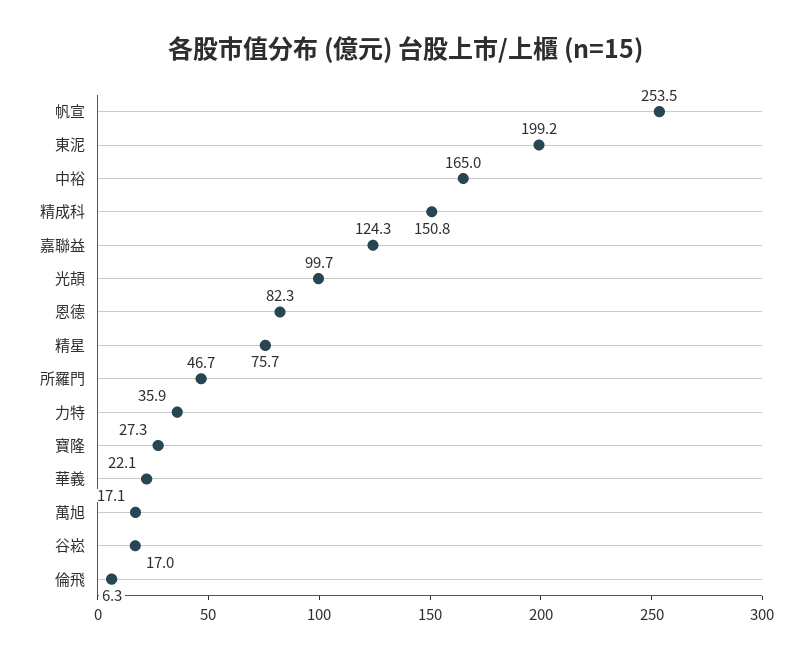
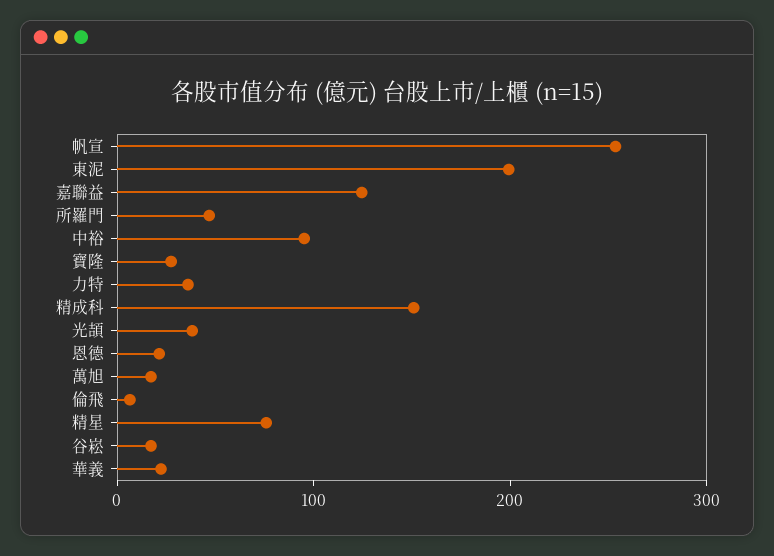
中裕: 165 -> 100
光頡: 99.7 -> 40
恩德: 82.3 -> 20

